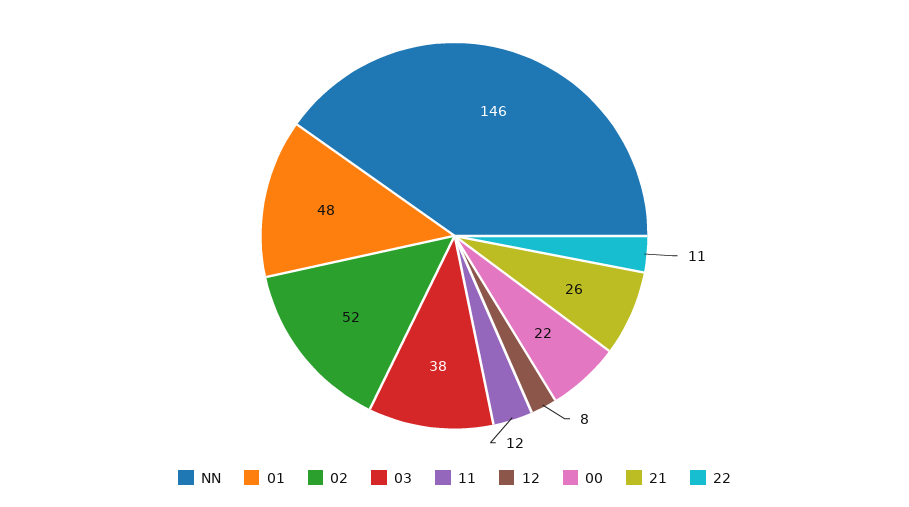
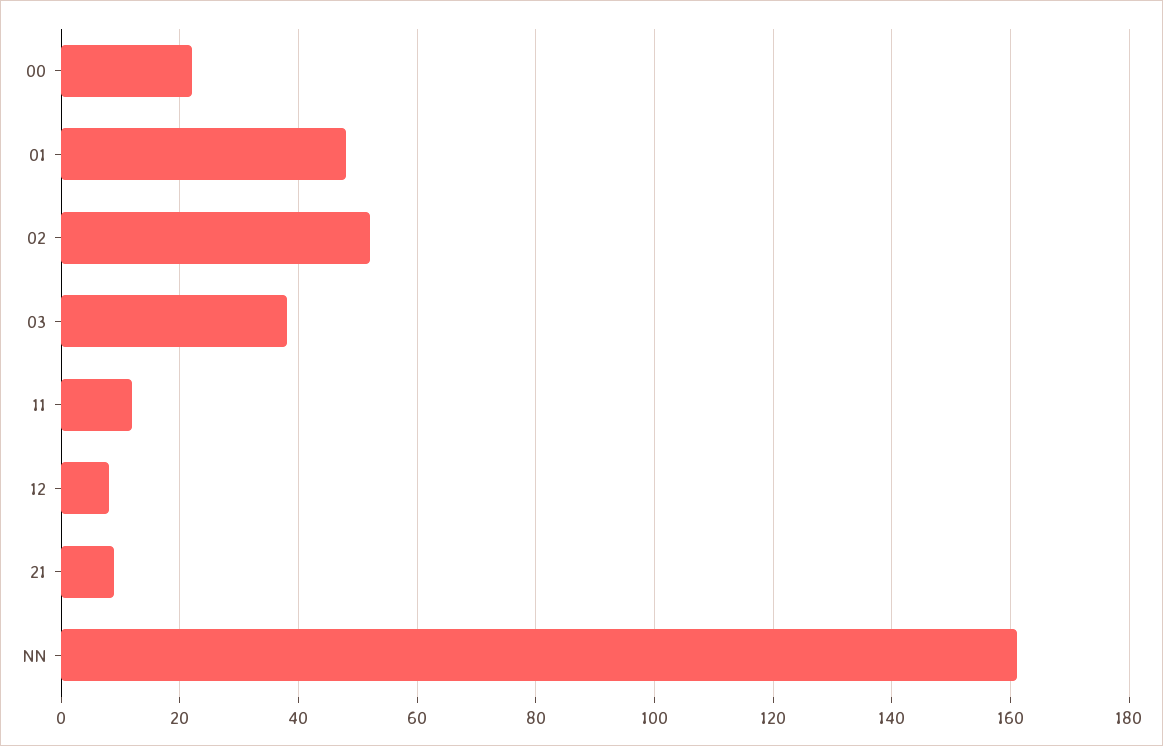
NN: 146 -> 160
21: 26 -> 10
22: 11 -> none

